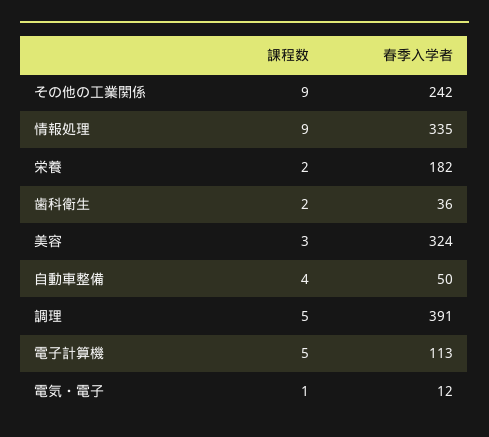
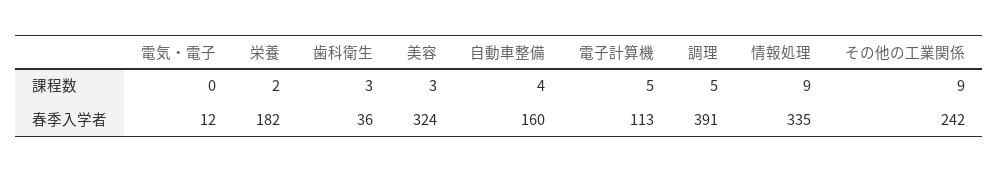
課程数, 歯科衛生: 2 -> 3
春季入学者, 自動車整備: 50 -> 160
課程数, 電気・電子: 1 -> 0

